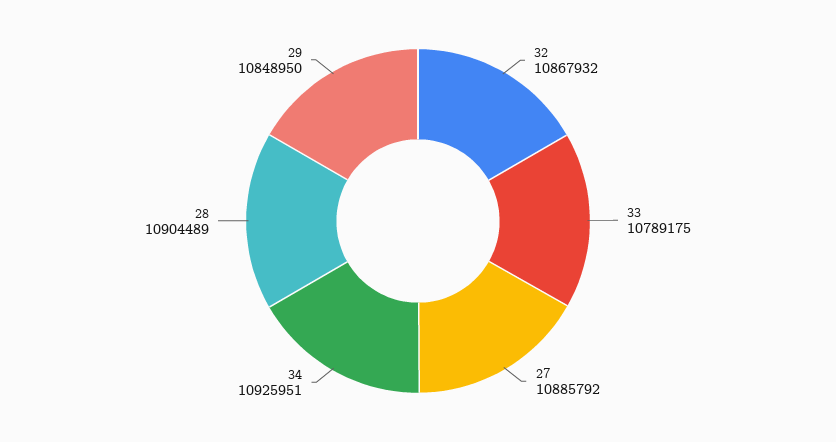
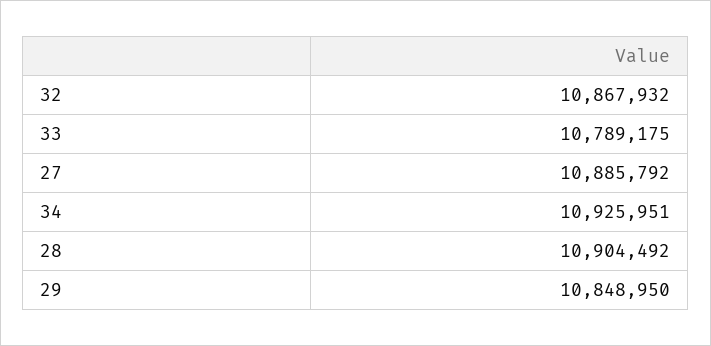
28: 10904489 -> 10904492

